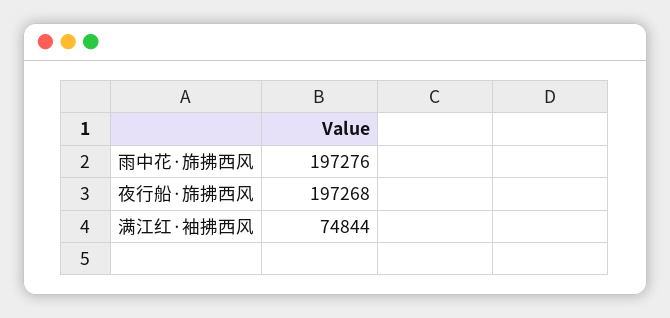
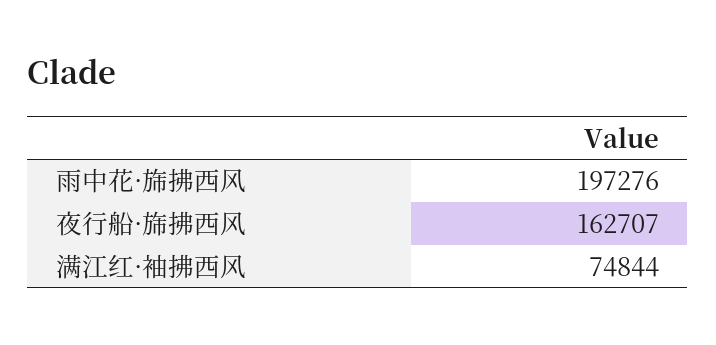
夜行船·旆拂西风: 197268 -> 162707

